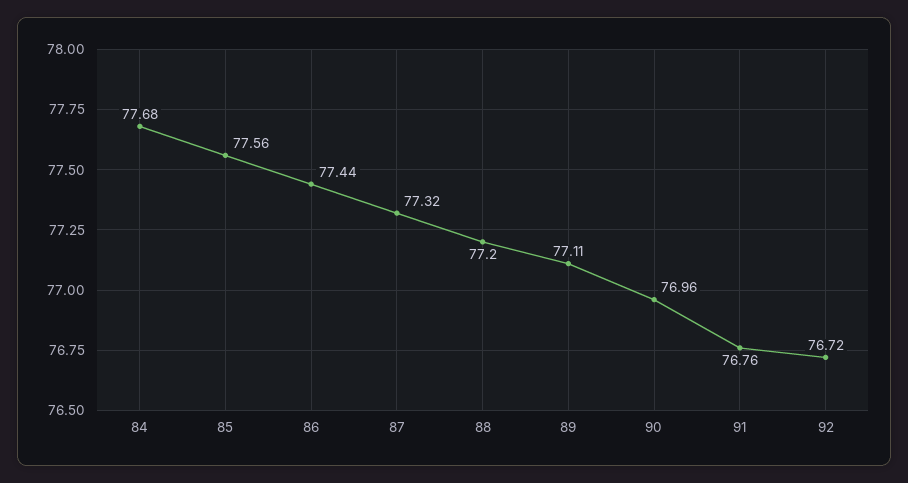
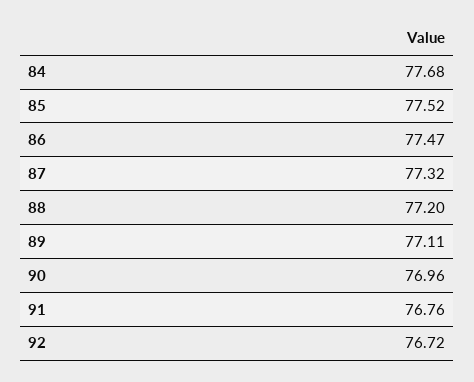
85: 77.56 -> 77.52
86: 77.44 -> 77.47

